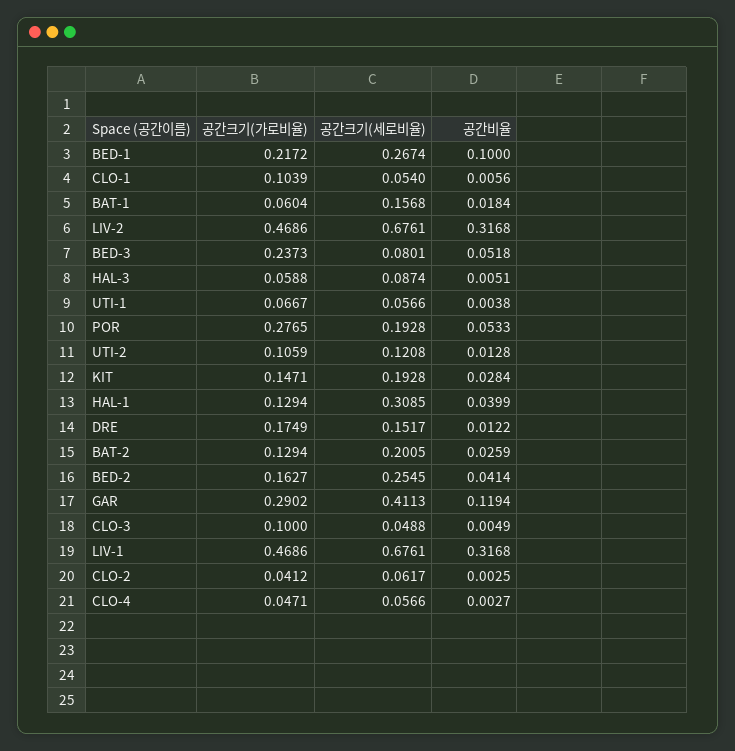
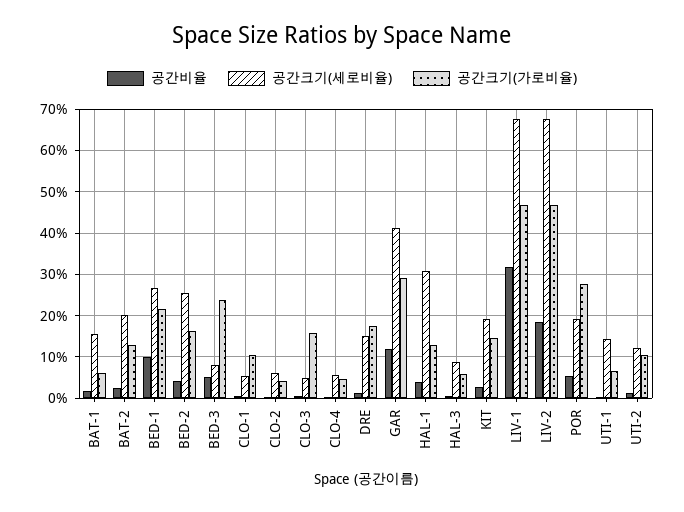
공간비율, LIV-2: 0.3168 -> 0.18
공간크기(세로비율), UTI-1: 0.0566 -> 0.14
공간크기(가로비율), CLO-3: 0.1 -> 0.16

